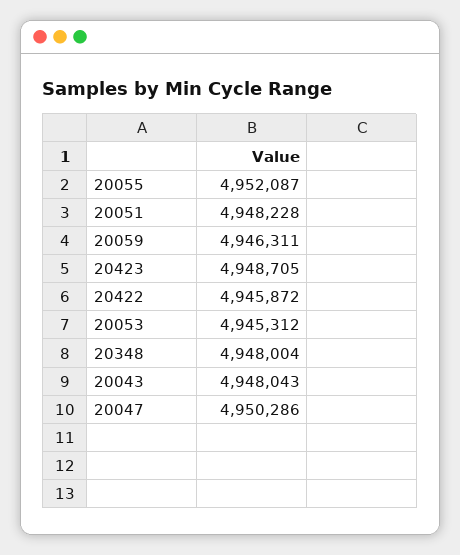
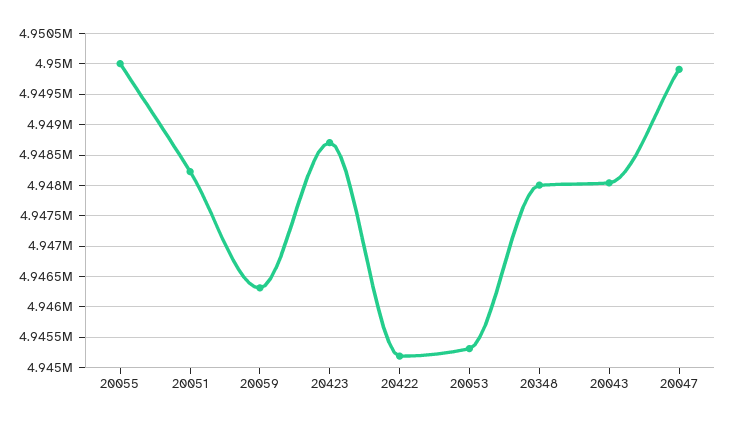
20055: 4952087 -> 4950000
20422: 4945872 -> 4945200
20047: 4950286 -> 4949900

